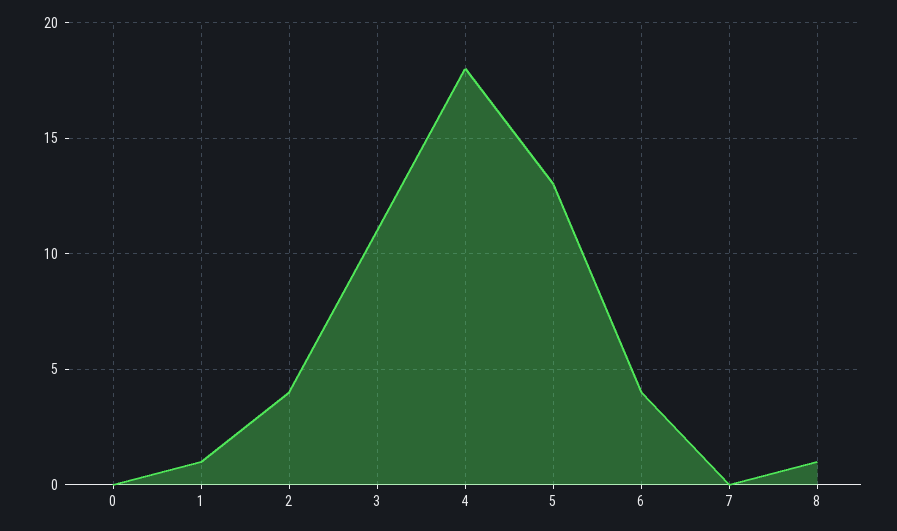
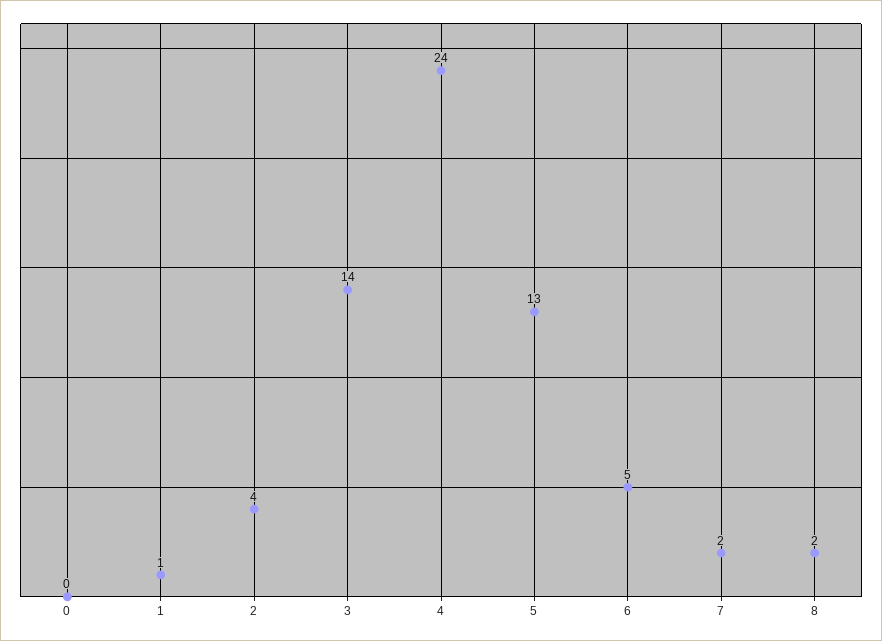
3: 11 -> 14
4: 18 -> 24
6: 4 -> 5
7: 0 -> 2
8: 1 -> 2

